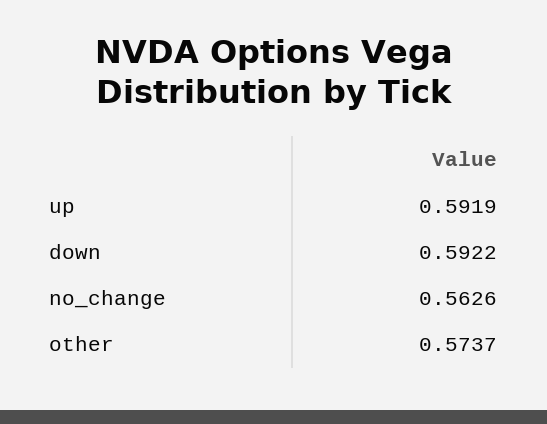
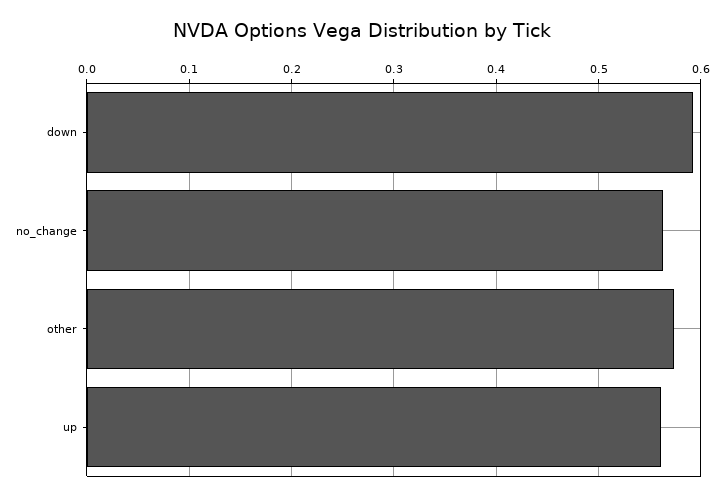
up: 0.5919 -> 0.56

